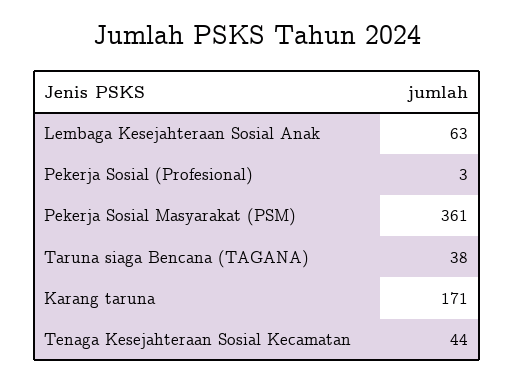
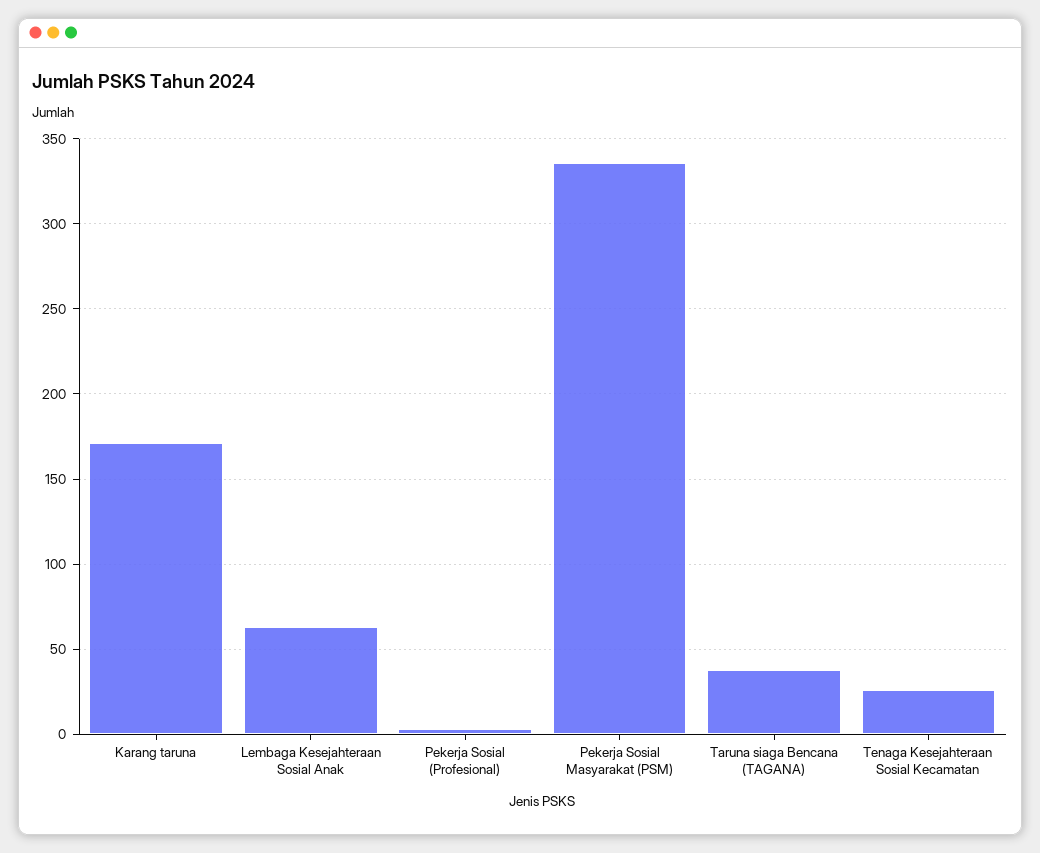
Pekerja Sosial Masyarakat (PSM): 361 -> 335
Tenaga Kesejahteraan Sosial Kecamatan: 44 -> 25

